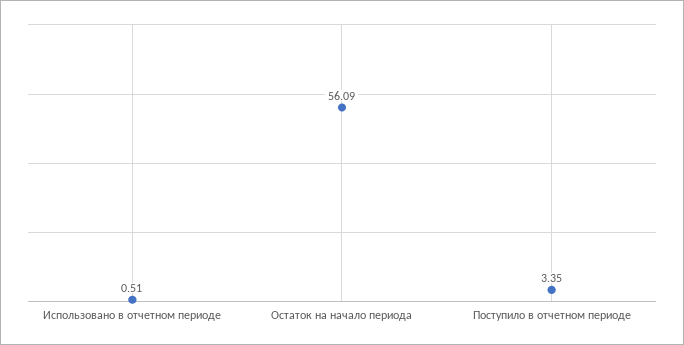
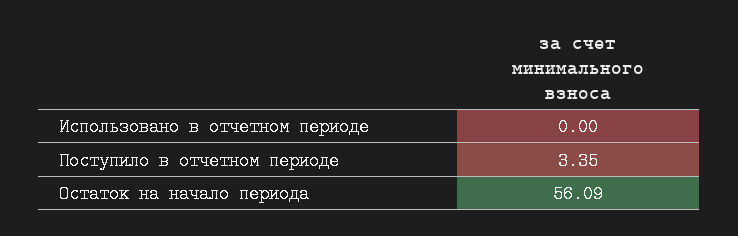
Использовано в отчетном периоде: 0.51 -> 0

